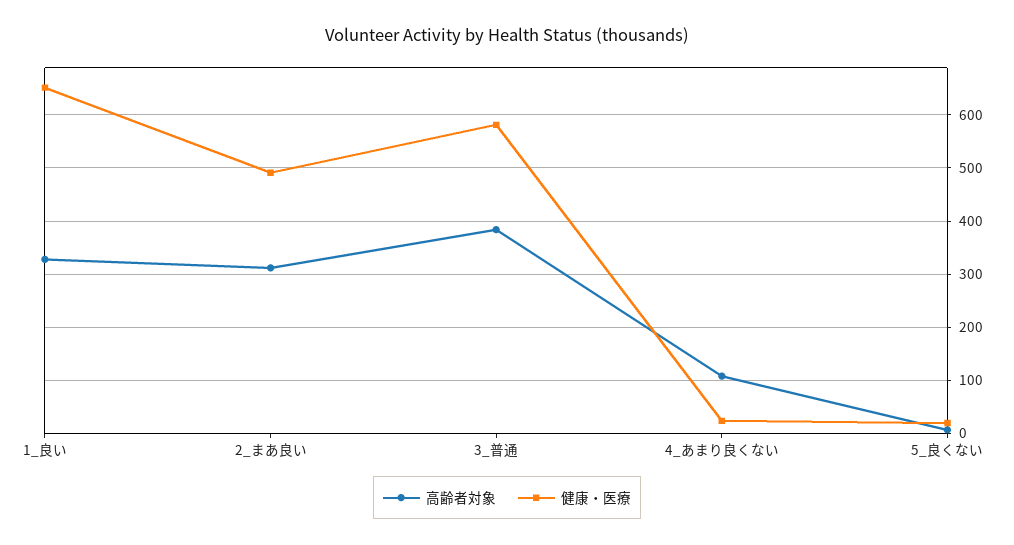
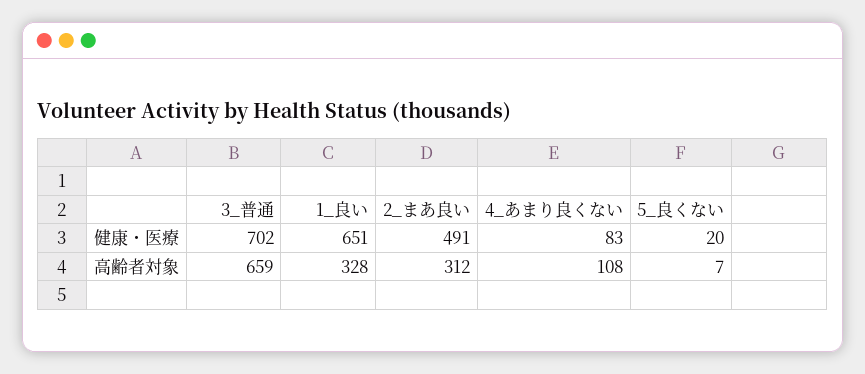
高齢者対象, 3_普通: 380 -> 659
健康・医療, 3_普通: 580 -> 702
健康・医療, 4_あまり良くない: 20 -> 83

